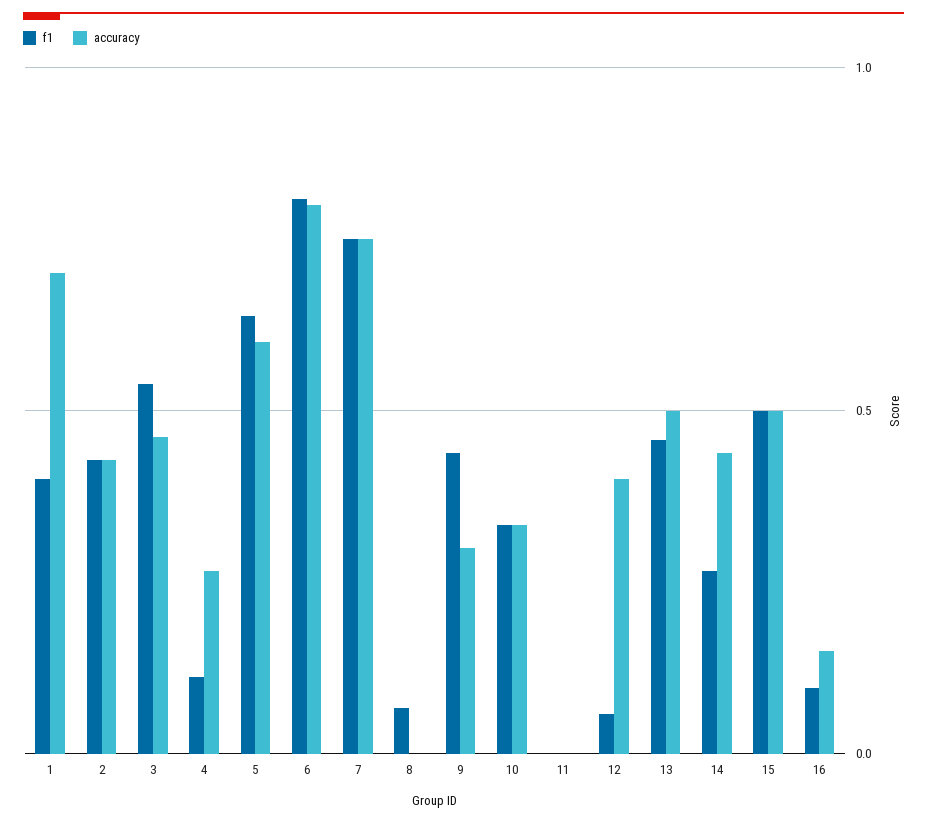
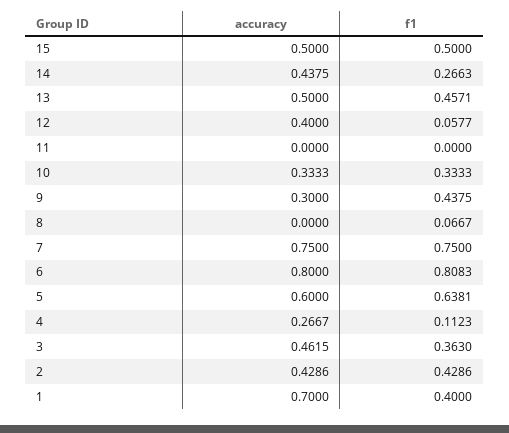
f1, 3: 0.55 -> 0.363
f1, 16: 0.1 -> none
accuracy, 16: 0.15 -> none

